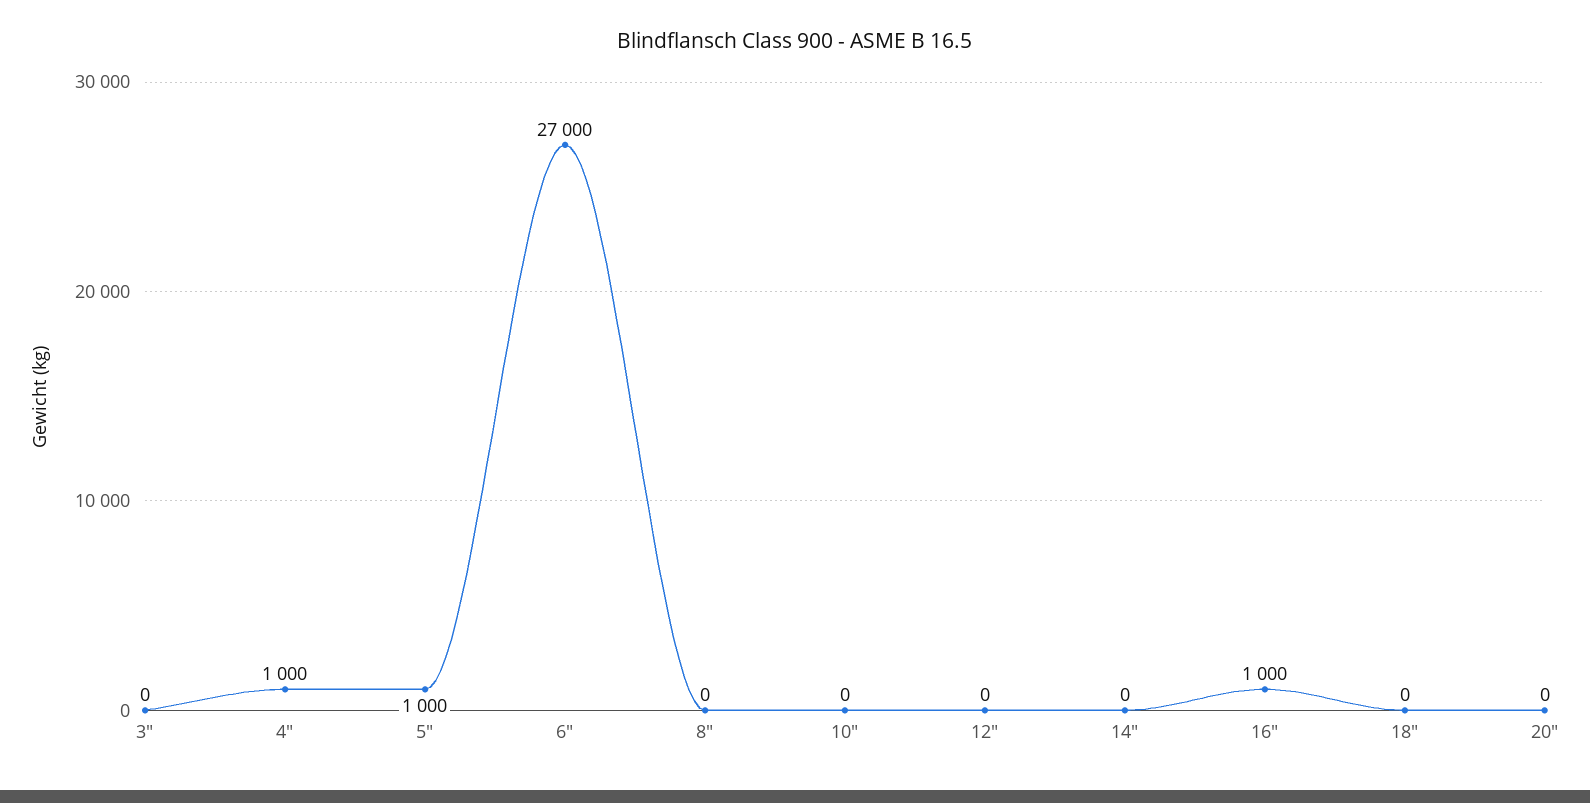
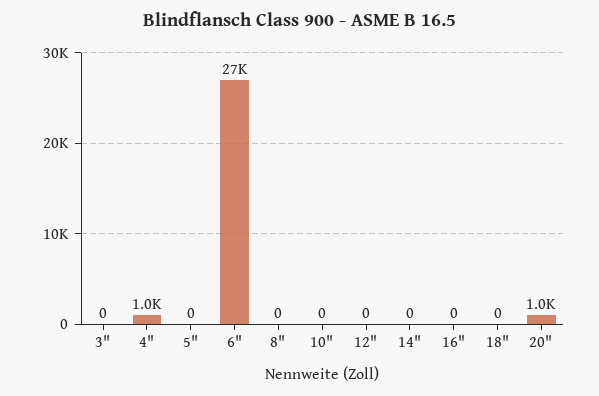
5": 1000 -> 0
16": 1000 -> 0
20": 0 -> 1000

